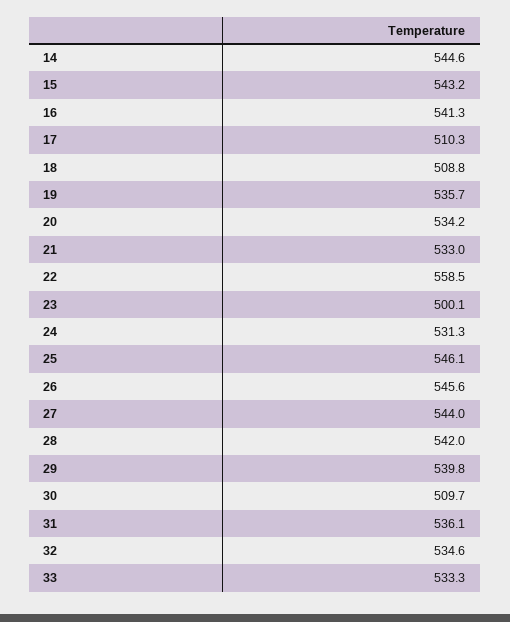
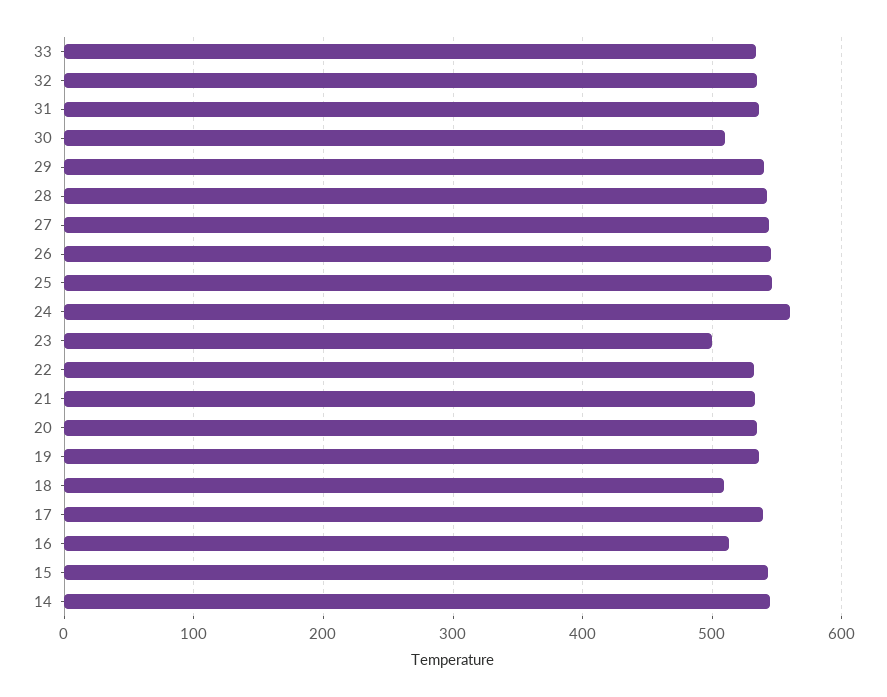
16: 541.3 -> 510
17: 510.3 -> 540
22: 558.5 -> 530
24: 531.3 -> 560

